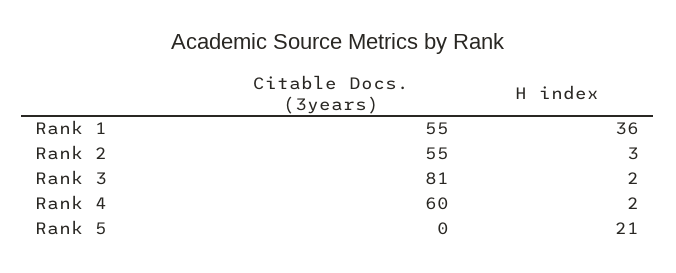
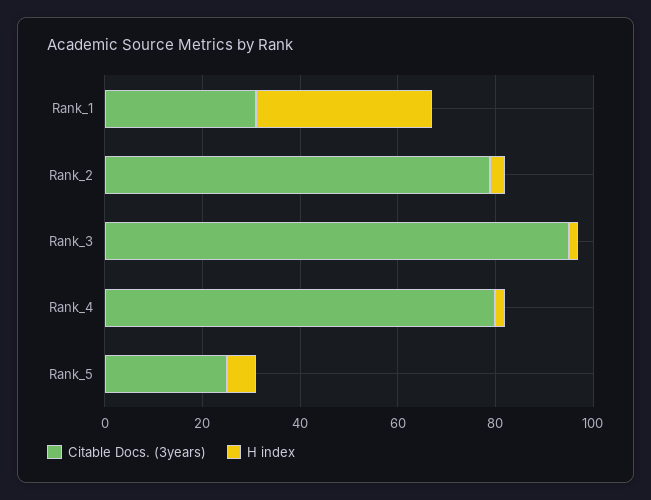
Citable Docs. (3years), Rank 1: 55 -> 30
Citable Docs. (3years), Rank 2: 55 -> 80
Citable Docs. (3years), Rank 3: 81 -> 95
Citable Docs. (3years), Rank 4: 60 -> 80
Citable Docs. (3years), Rank 5: 0 -> 25
H index, Rank 5: 21 -> 5

